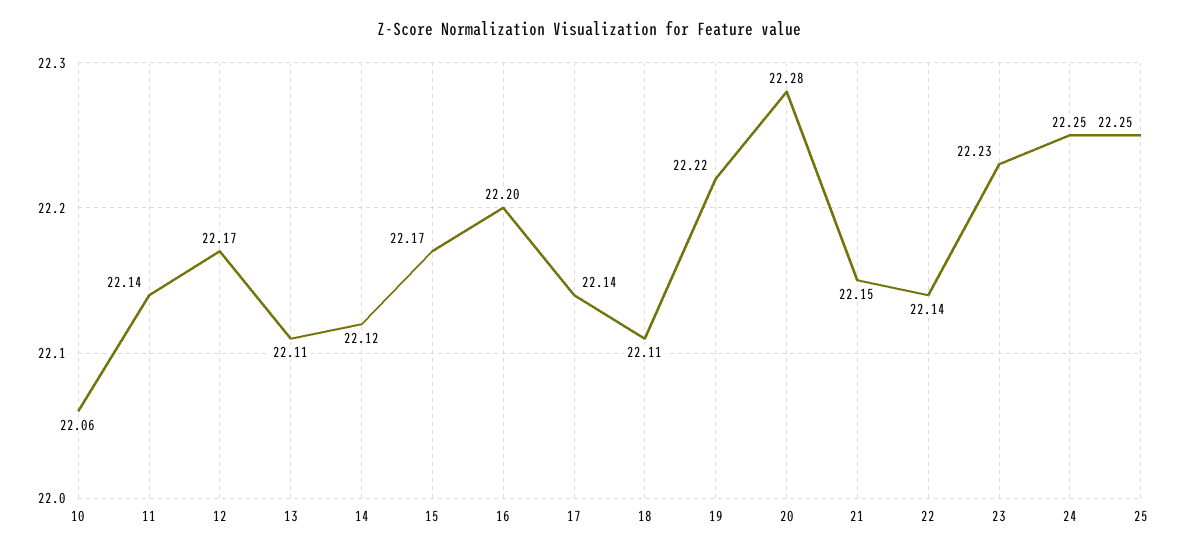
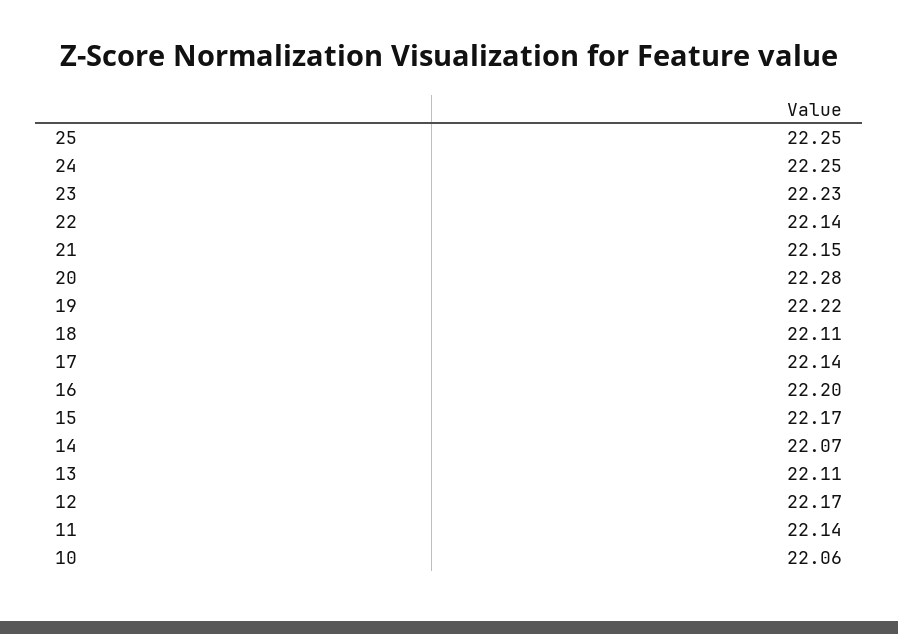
14: 22.12 -> 22.07

